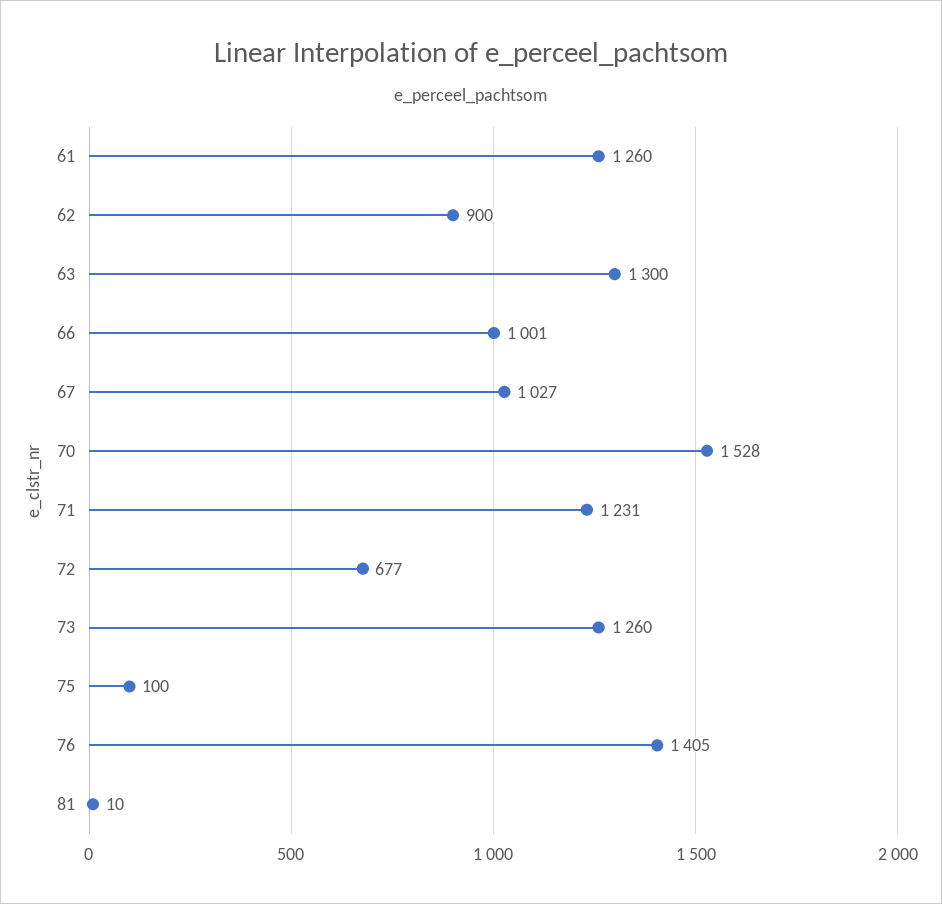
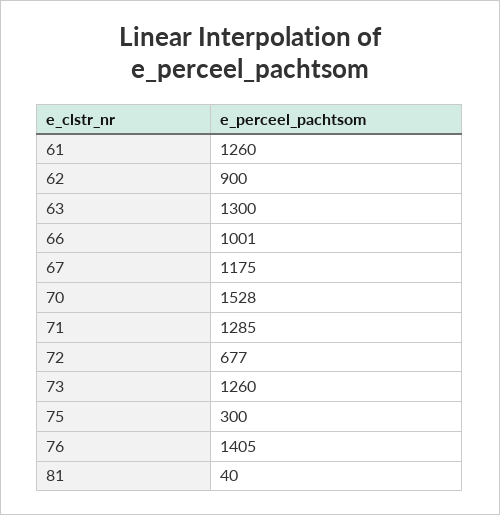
67: 1027 -> 1175
71: 1231 -> 1285
75: 100 -> 300
81: 10 -> 40

